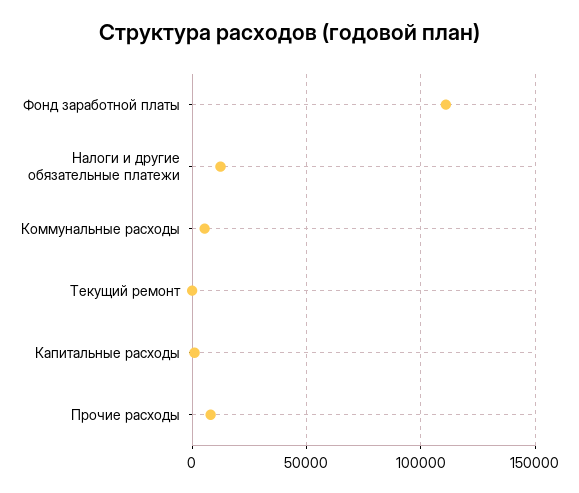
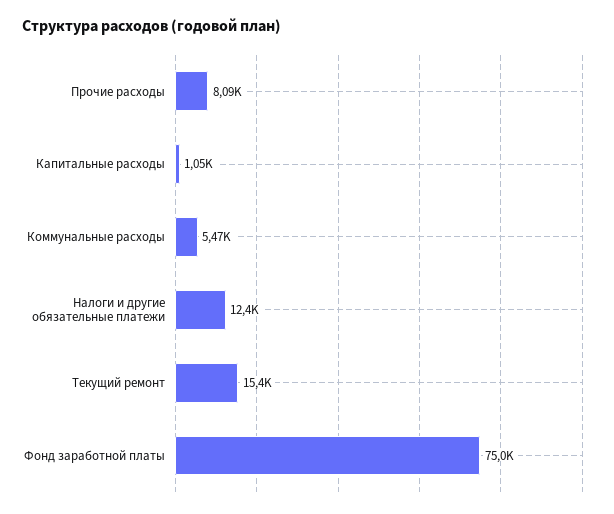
Фонд заработной платы: 110000 -> 75000
Текущий ремонт: 0 -> 15400

